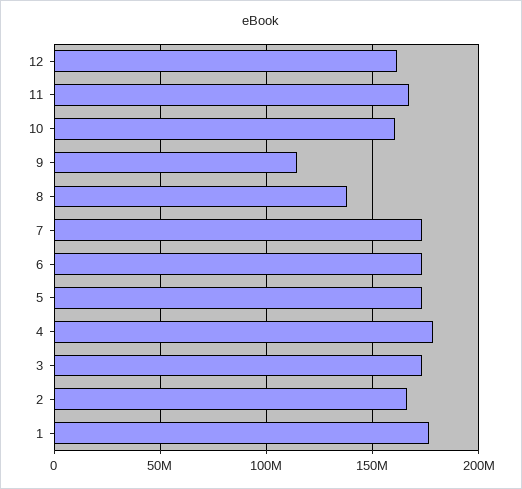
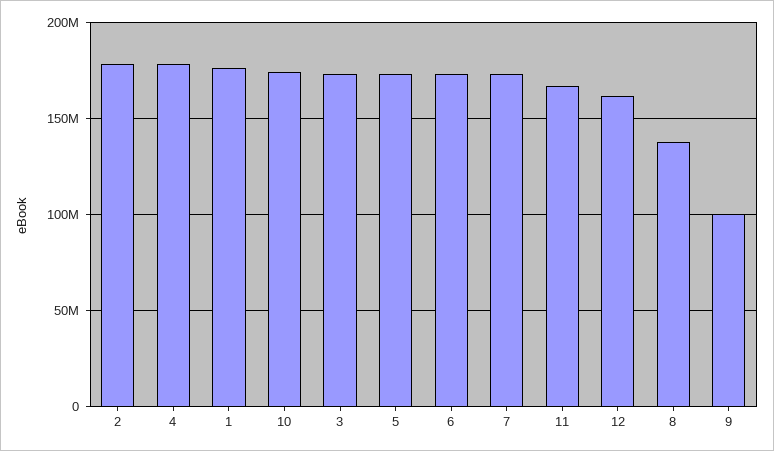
10: 160000000 -> 175000000
9: 115000000 -> 100000000
2: 165000000 -> 180000000

